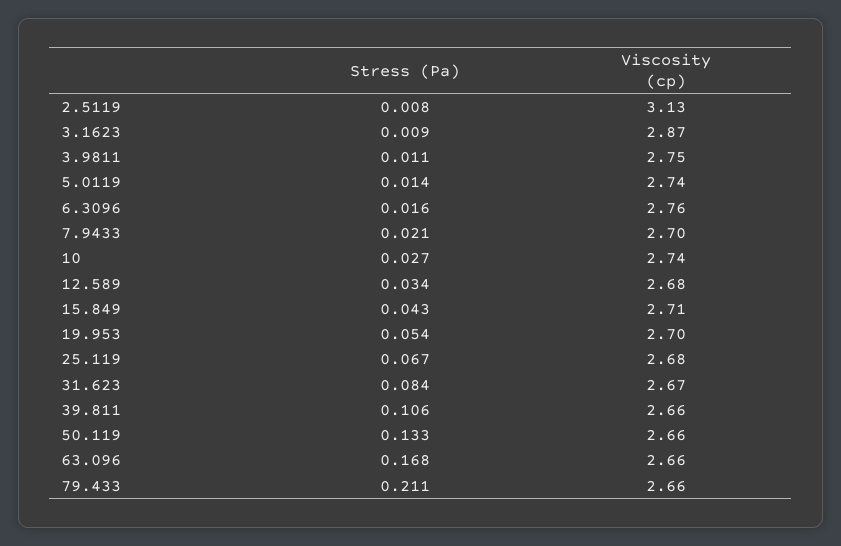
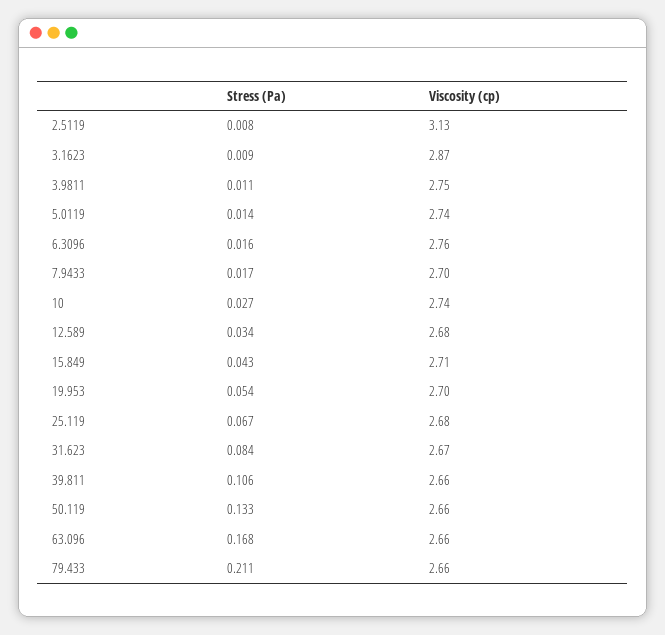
Stress (Pa), 7.9433: 0.021 -> 0.017

